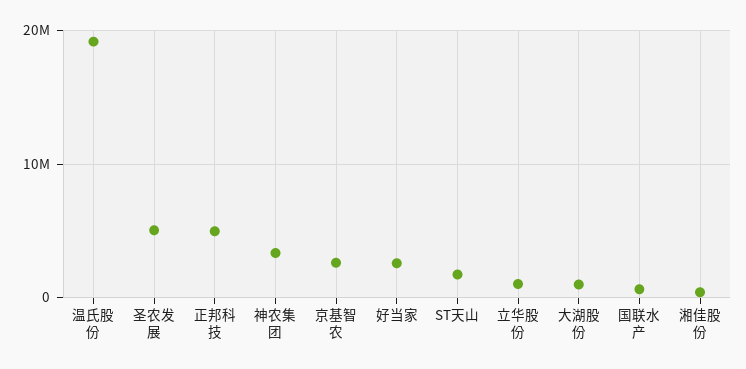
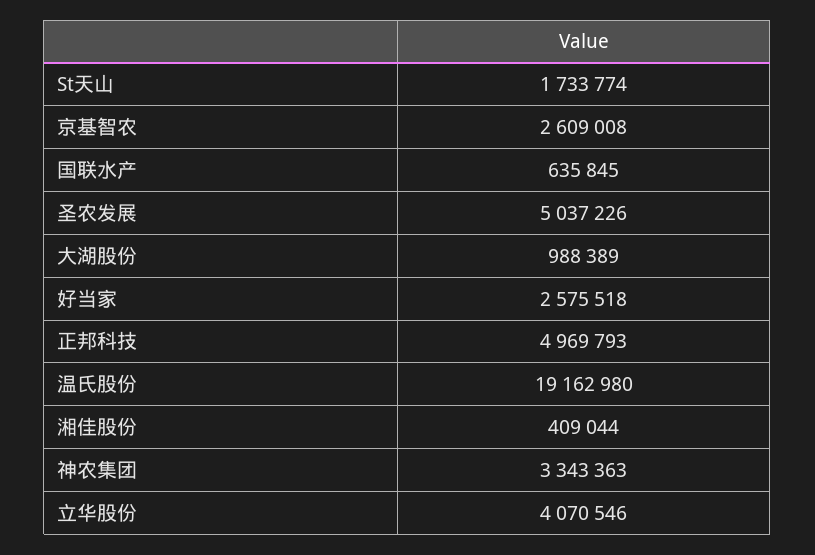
立华股份: 1000000 -> 4070546

